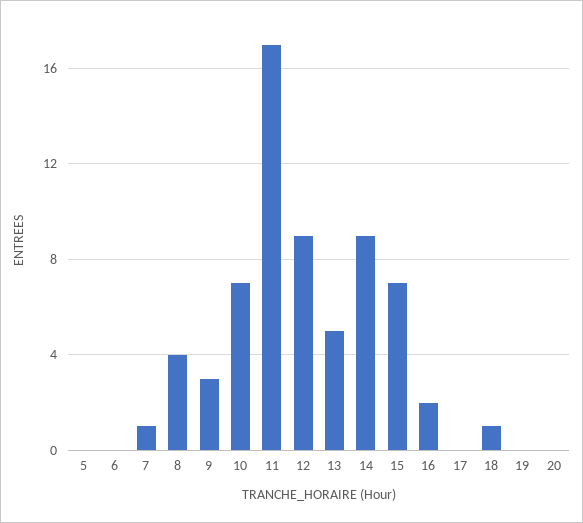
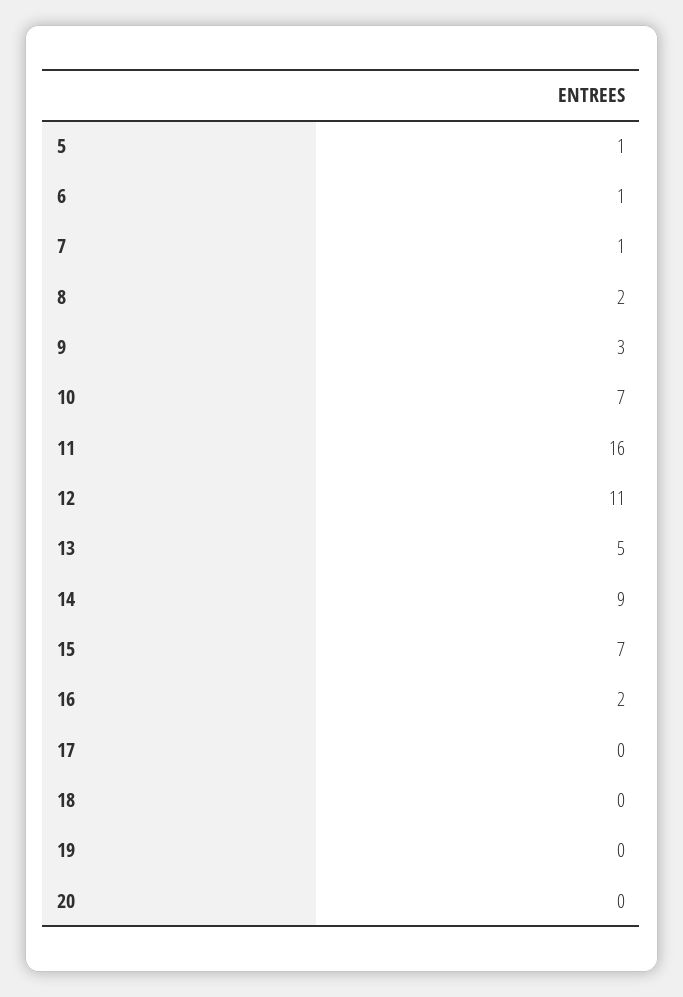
5: 0 -> 1
6: 0 -> 1
8: 4 -> 2
11: 17 -> 16
12: 9 -> 11
18: 1 -> 0

